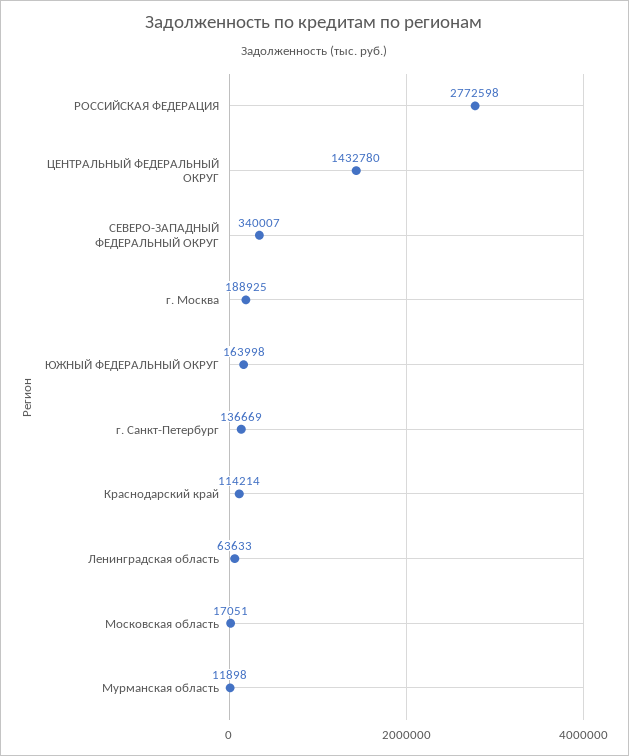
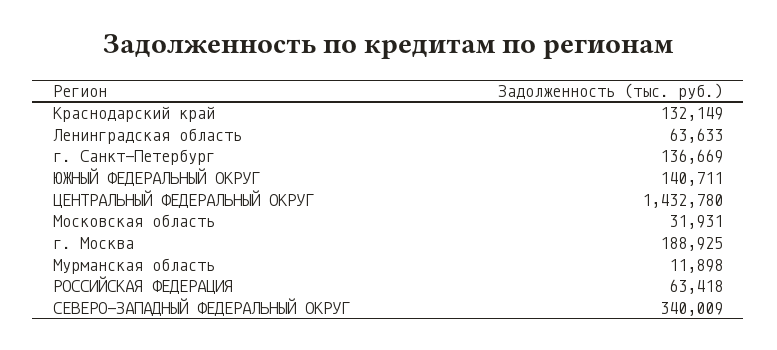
РОССИЙСКАЯ ФЕДЕРАЦИЯ: 2772598 -> 63418
СЕВЕРО-ЗАПАДНЫЙ ФЕДЕРАЛЬНЫЙ ОКРУГ: 340007 -> 340009
ЮЖНЫЙ ФЕДЕРАЛЬНЫЙ ОКРУГ: 163998 -> 140711
Краснодарский край: 114214 -> 132149
Московская область: 17051 -> 31931

